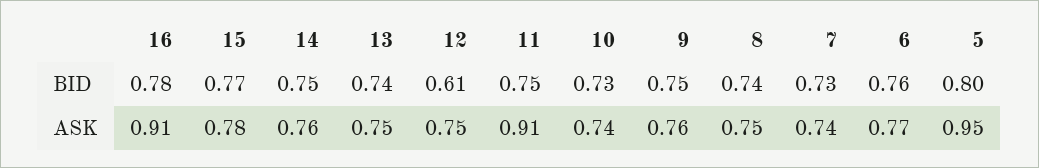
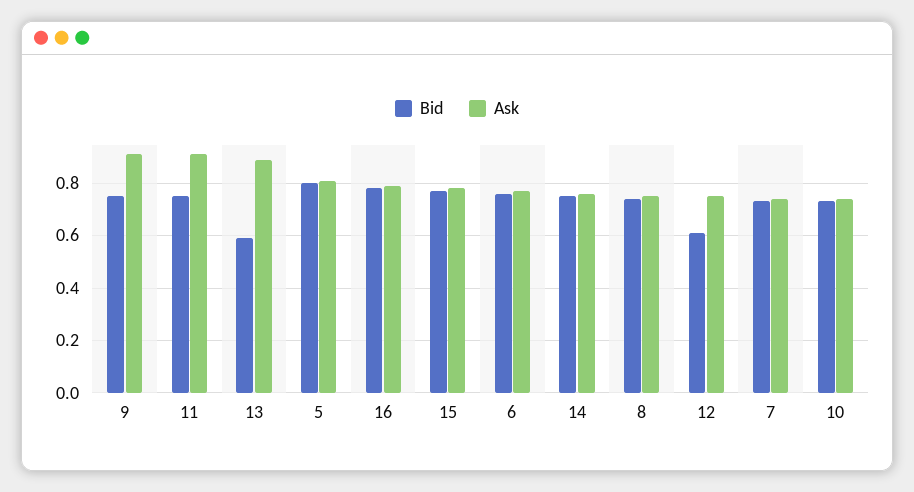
BID, 13: 0.74 -> 0.6
ASK, 16: 0.91 -> 0.8
ASK, 13: 0.75 -> 0.9
ASK, 9: 0.76 -> 0.9
ASK, 5: 0.95 -> 0.8

